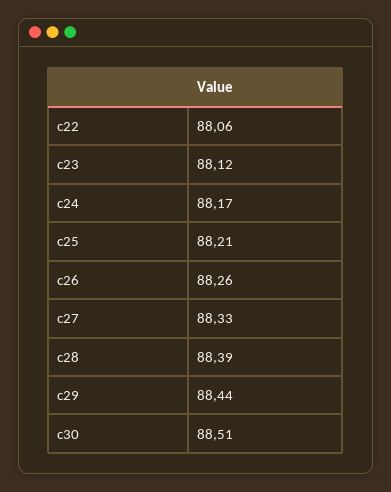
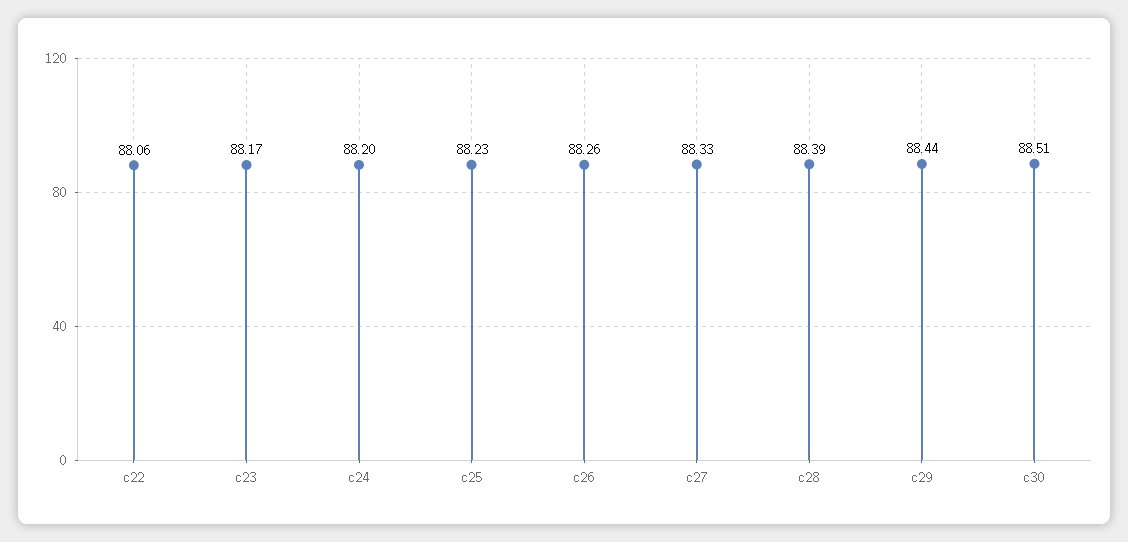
c23: 88.12 -> 88.17
c24: 88.17 -> 88.2
c25: 88.21 -> 88.23

